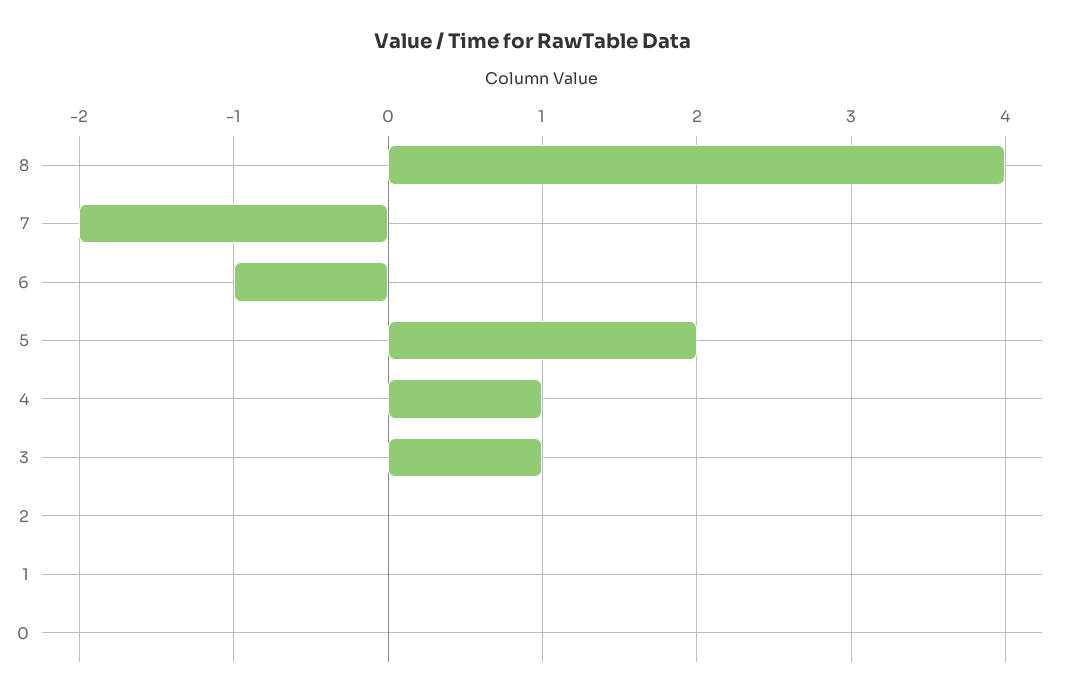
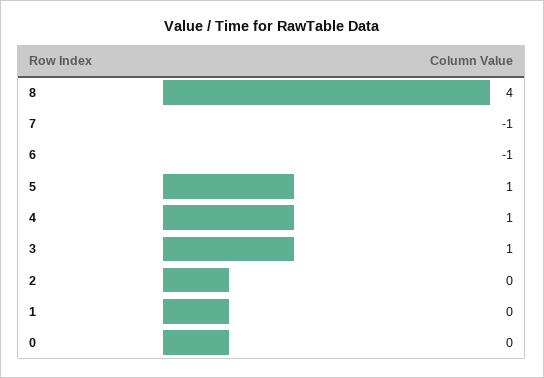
7: -2 -> -1
5: 2 -> 1

